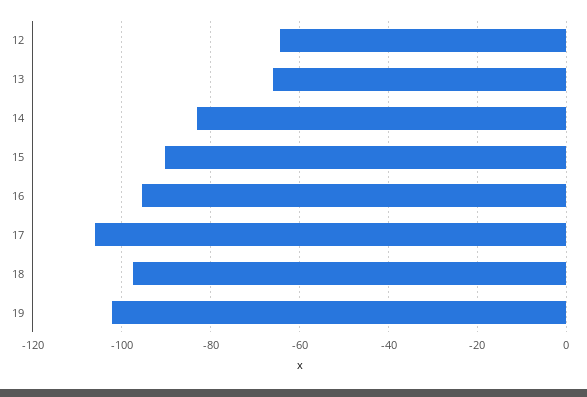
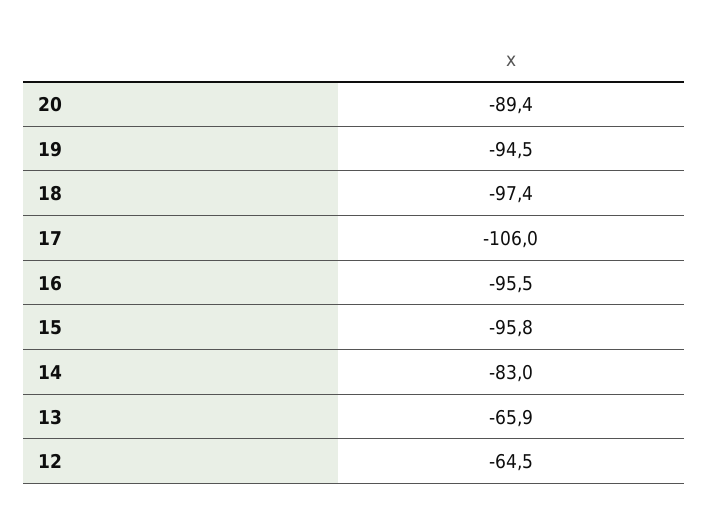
15: -90 -> -95.8
19: -102 -> -94.5
20: none -> -89.4

